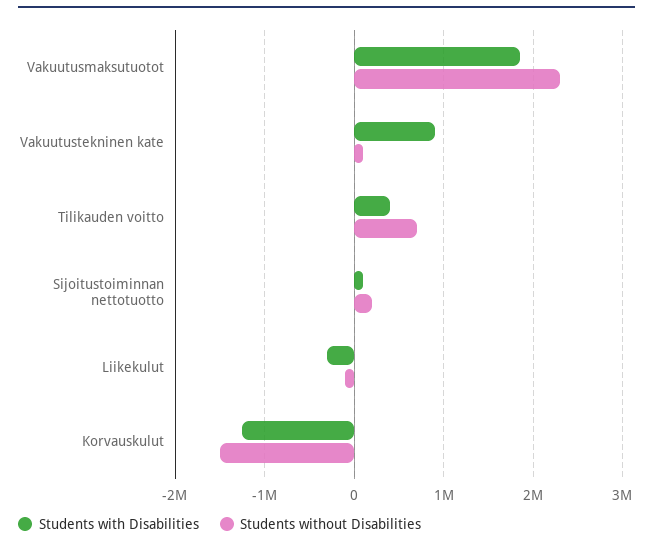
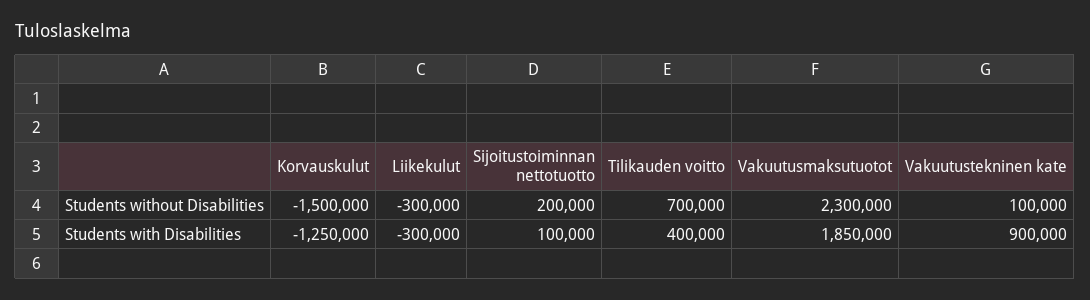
Students without Disabilities, Liikekulut: -100000 -> -300000

